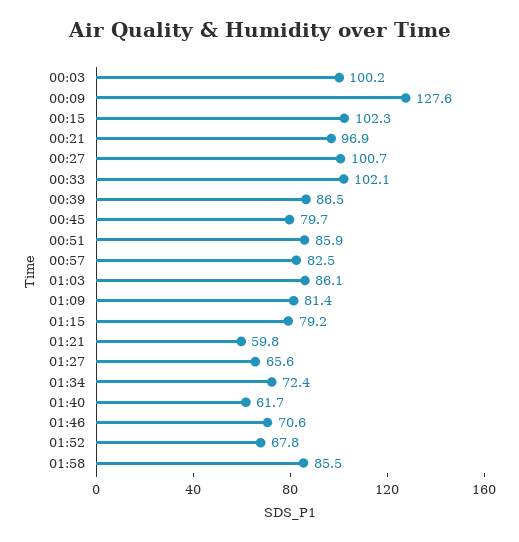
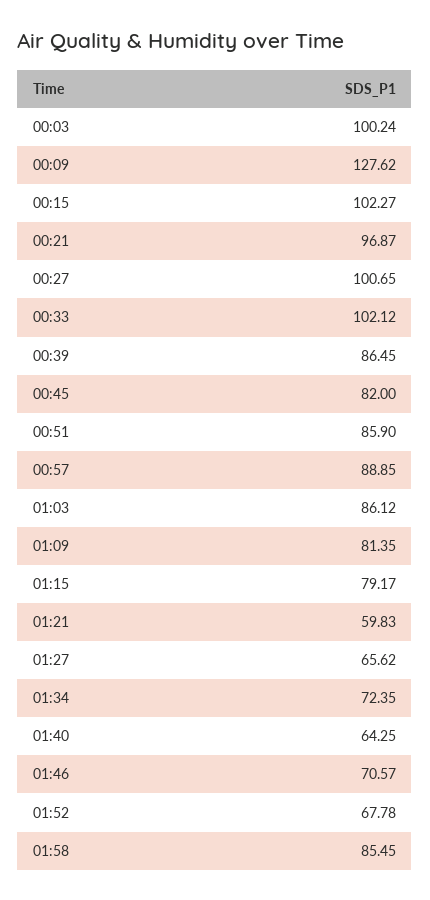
00:45: 79.7 -> 82
00:57: 82.5 -> 88.85
01:40: 61.7 -> 64.25

